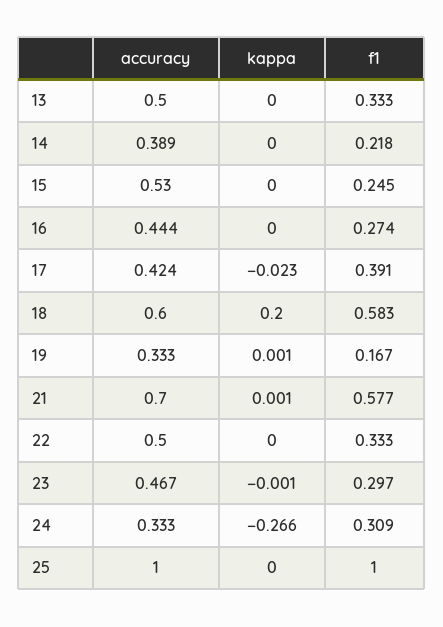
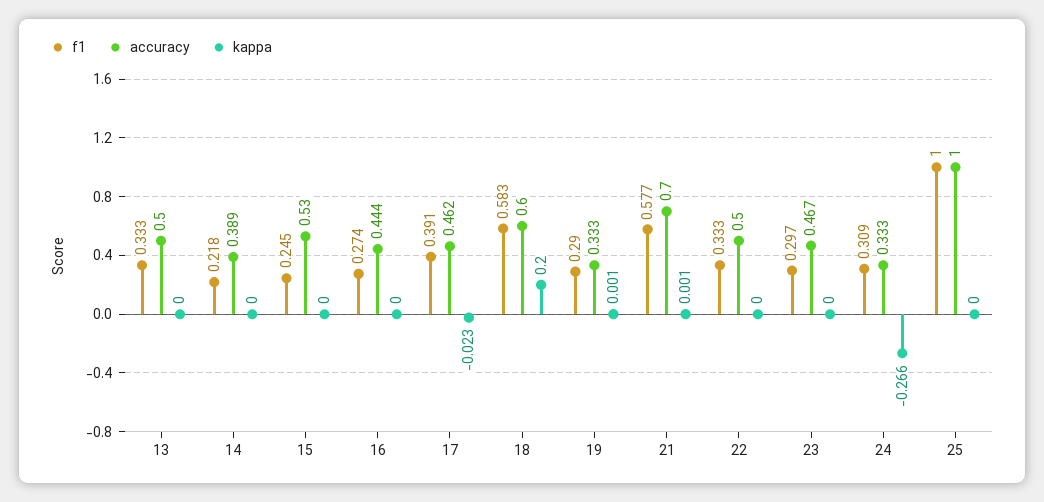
accuracy, 17: 0.424 -> 0.462
f1, 19: 0.167 -> 0.29
kappa, 23: -0.001 -> 0

